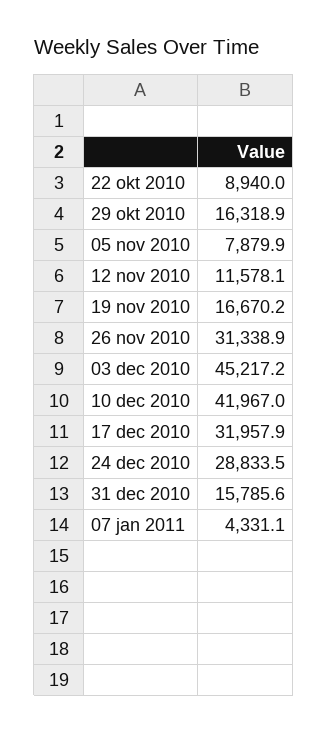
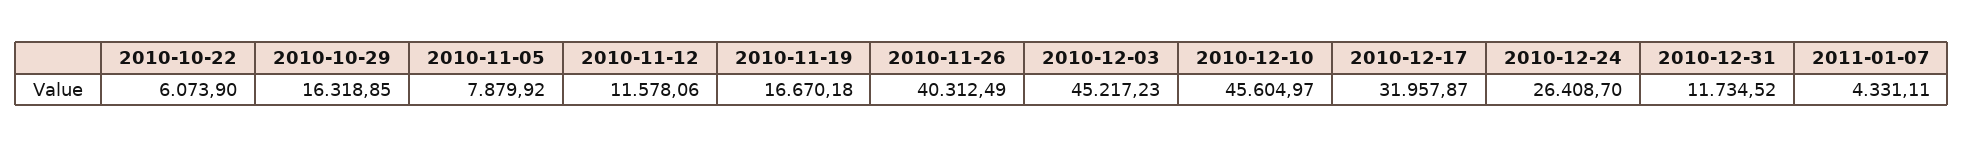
22 okt 2010: 8940 -> 6073.9
26 nov 2010: 31338.9 -> 40312.49
10 dec 2010: 41967 -> 45604.97
24 dec 2010: 28833.5 -> 26408.7
31 dec 2010: 15785.6 -> 11734.52

